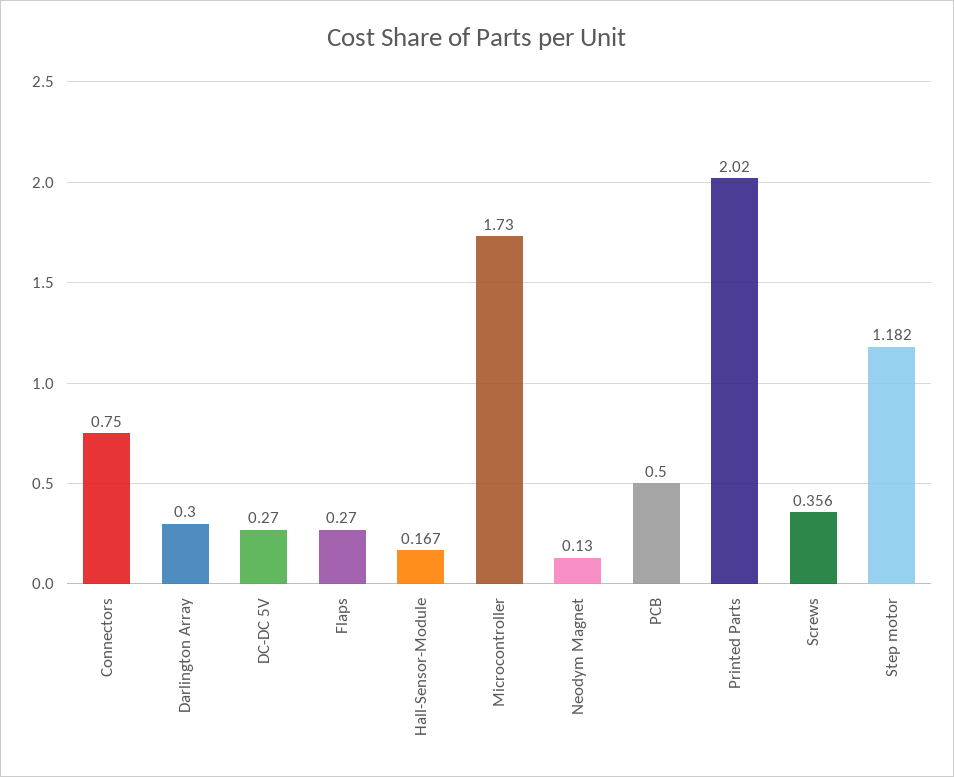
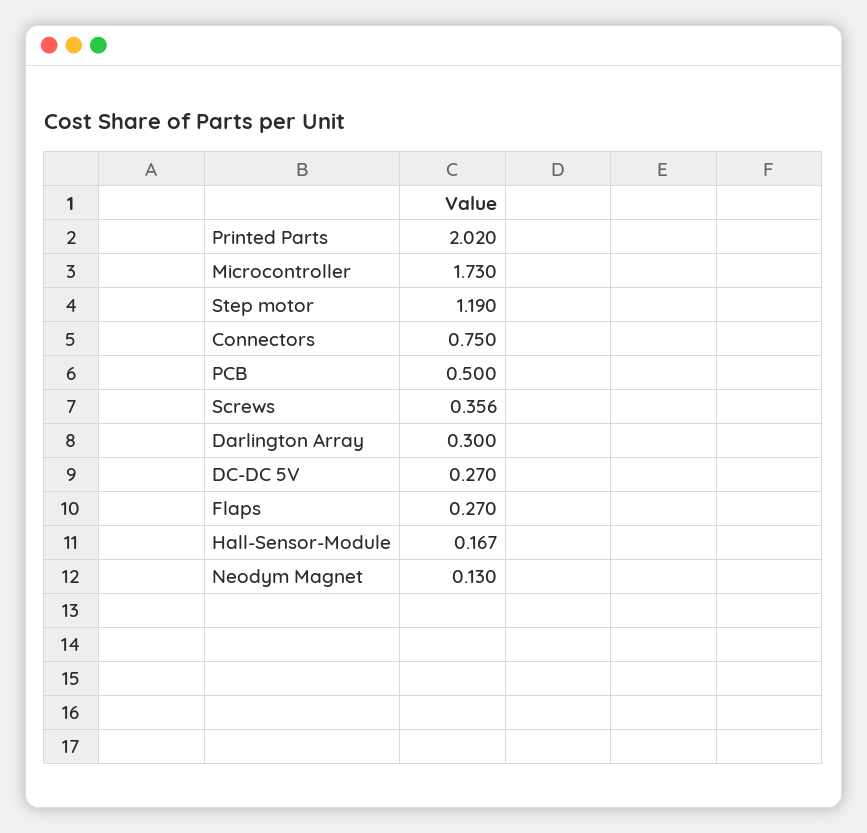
Step motor: 1.182 -> 1.19

